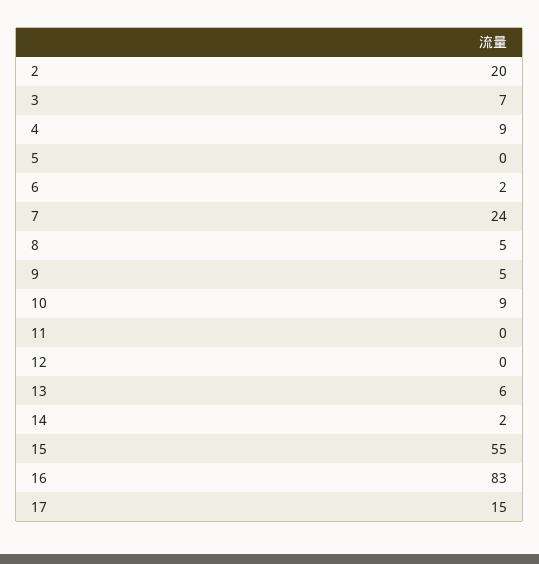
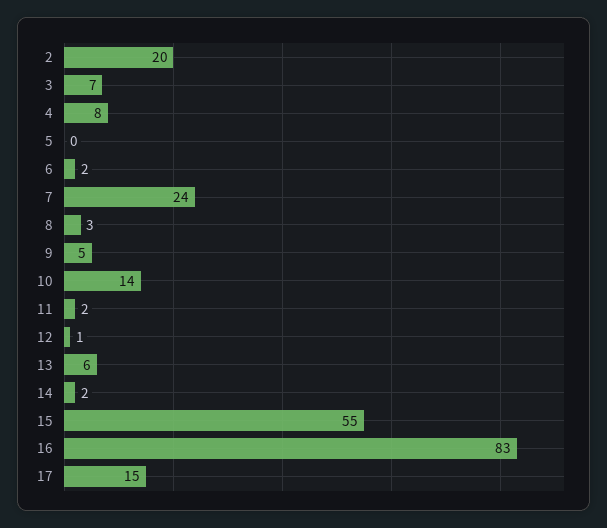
4: 9 -> 8
8: 5 -> 3
10: 9 -> 14
11: 0 -> 2
12: 0 -> 1

